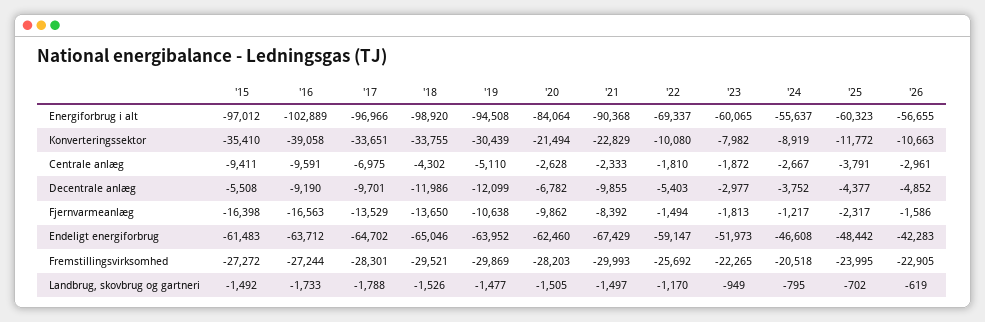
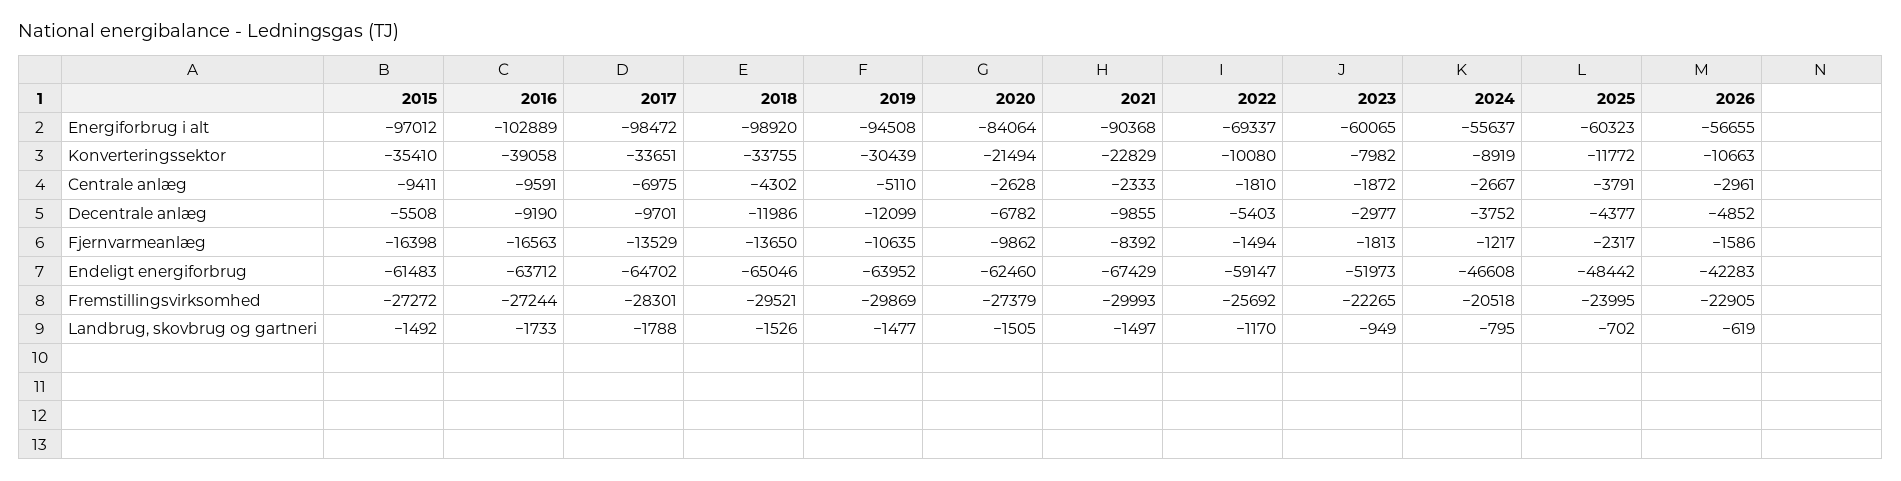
'17, Energiforbrug i alt: -96966 -> -98472
'19, Fjernvarmeanlæg: -10638 -> -10635
'20, Fremstillingsvirksomhed: -28203 -> -27379

